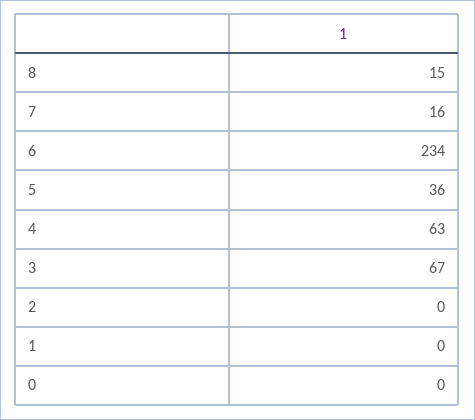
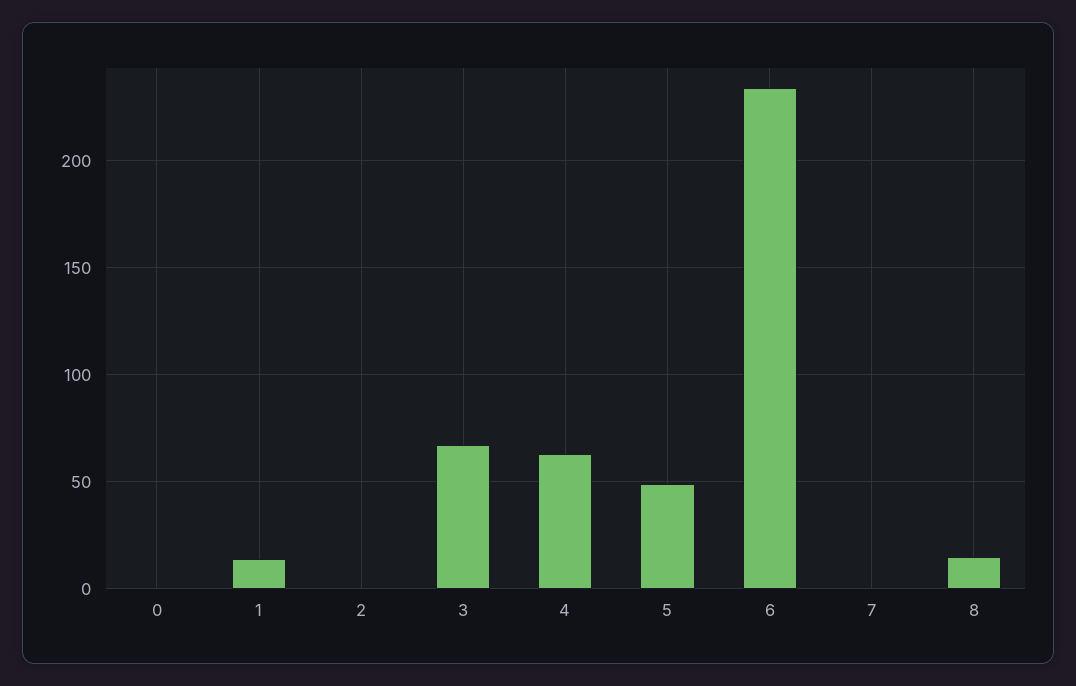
7: 16 -> 0
5: 36 -> 50
1: 0 -> 15

